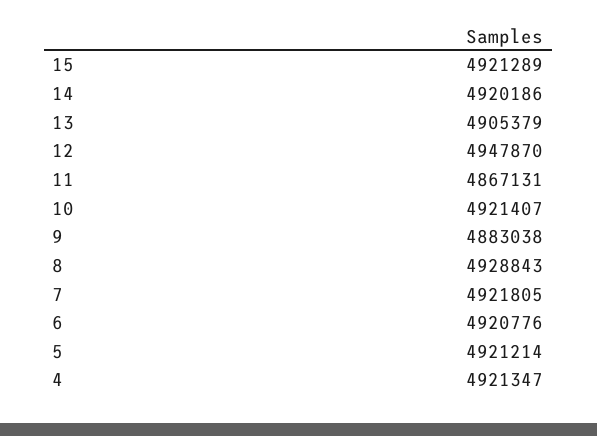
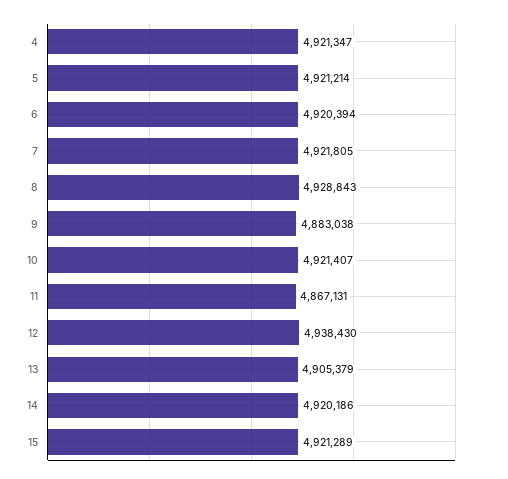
12: 4947870 -> 4938430
6: 4920776 -> 4920394

